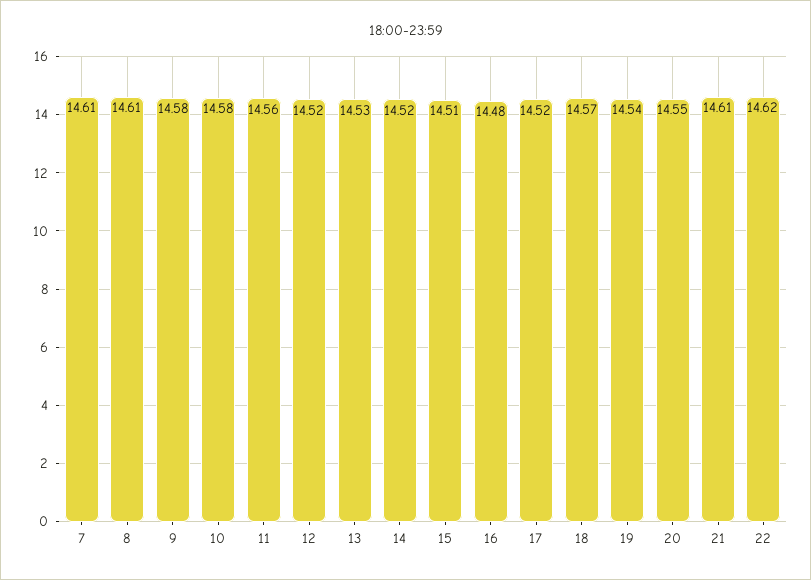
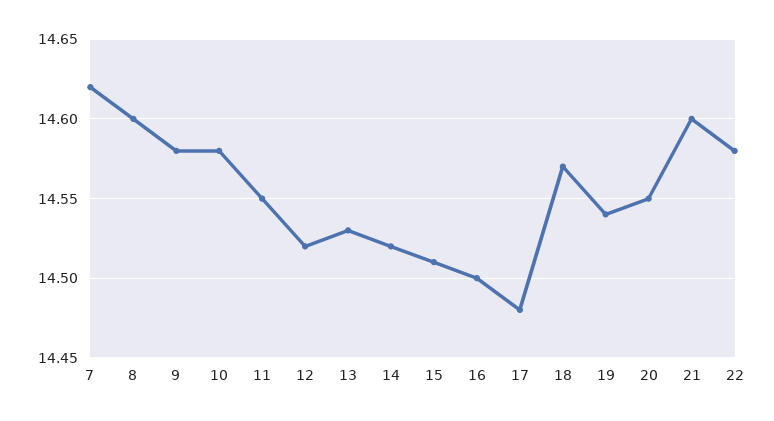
7: 14.61 -> 14.62
8: 14.61 -> 14.6
11: 14.56 -> 14.55
16: 14.48 -> 14.5
17: 14.52 -> 14.48
21: 14.61 -> 14.6
22: 14.62 -> 14.58

